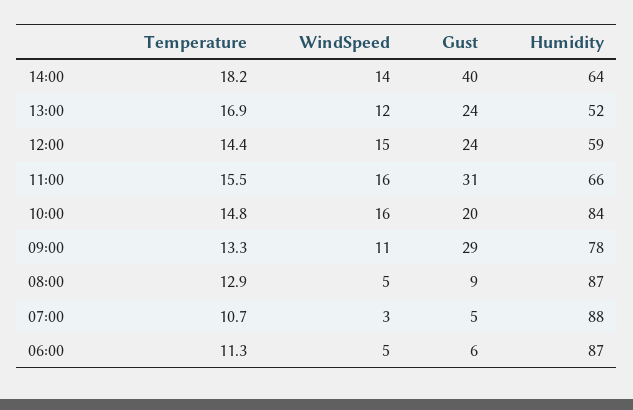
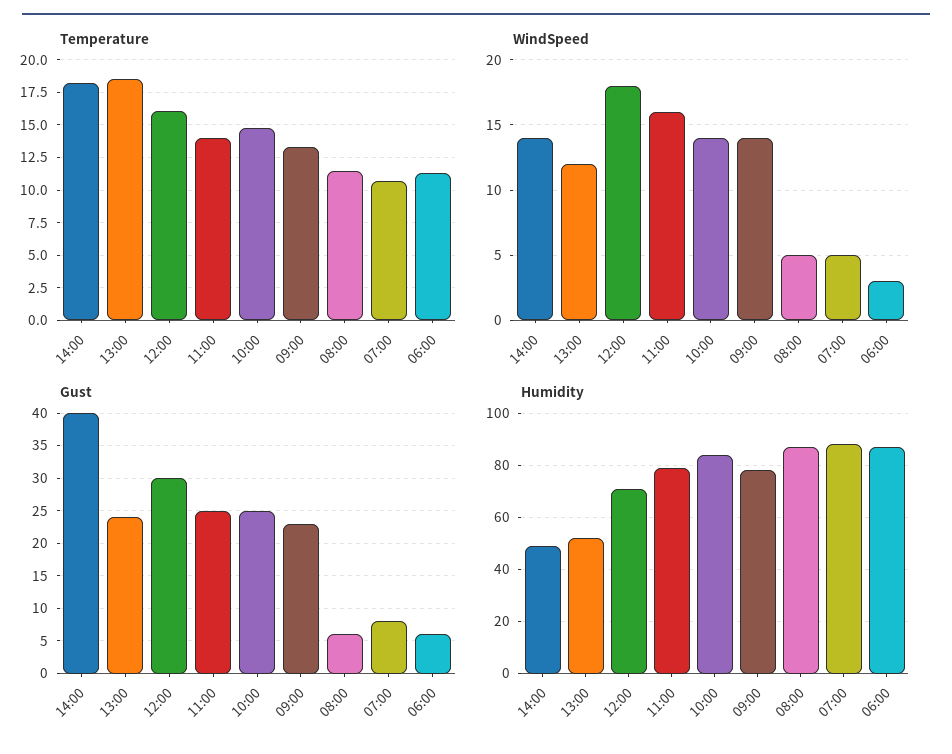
Humidity, 14:00: 64 -> 50
Temperature, 13:00: 16.9 -> 18.5
Temperature, 12:00: 14.4 -> 16
WindSpeed, 12:00: 15 -> 18
Gust, 12:00: 24 -> 30
Humidity, 12:00: 59 -> 70
Temperature, 11:00: 15.5 -> 14
Gust, 11:00: 31 -> 25
Humidity, 11:00: 66 -> 80
WindSpeed, 10:00: 16 -> 14
Gust, 10:00: 20 -> 25
WindSpeed, 09:00: 11 -> 14
Gust, 09:00: 29 -> 23
Temperature, 08:00: 12.9 -> 11.5
Gust, 08:00: 9 -> 6
WindSpeed, 07:00: 3 -> 5
Gust, 07:00: 5 -> 8
WindSpeed, 06:00: 5 -> 3

